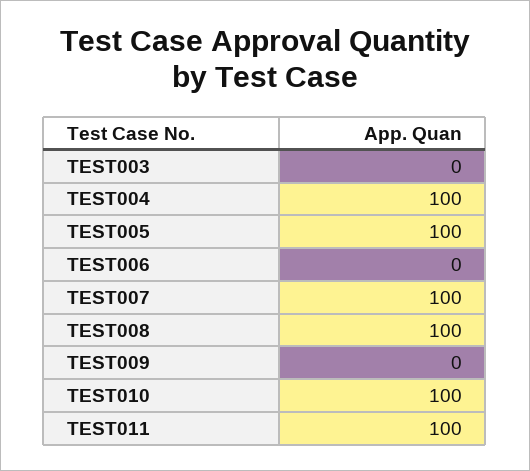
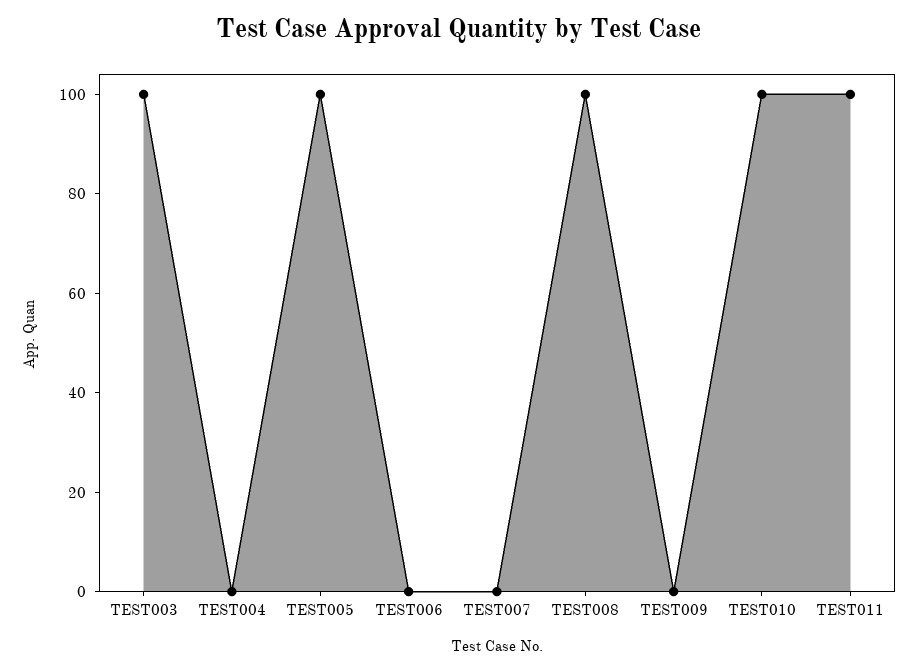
TEST003: 0 -> 100
TEST004: 100 -> 0
TEST007: 100 -> 0

